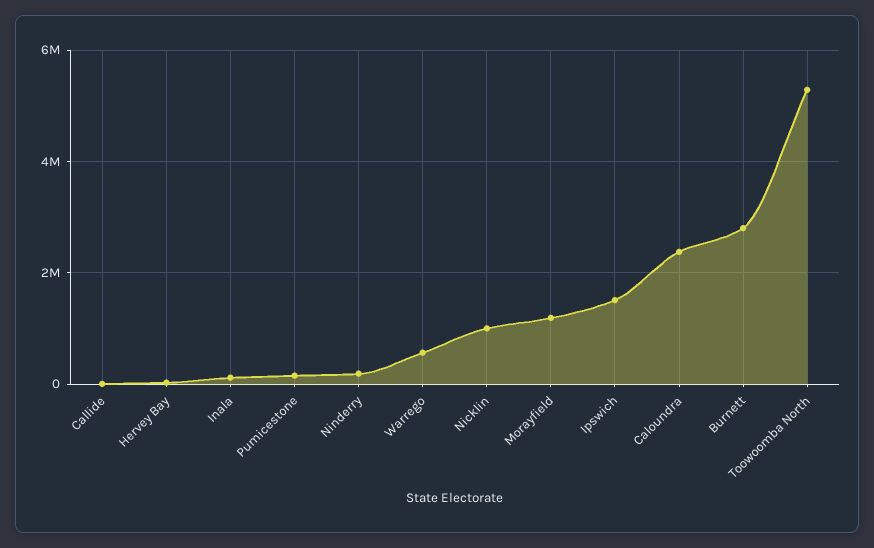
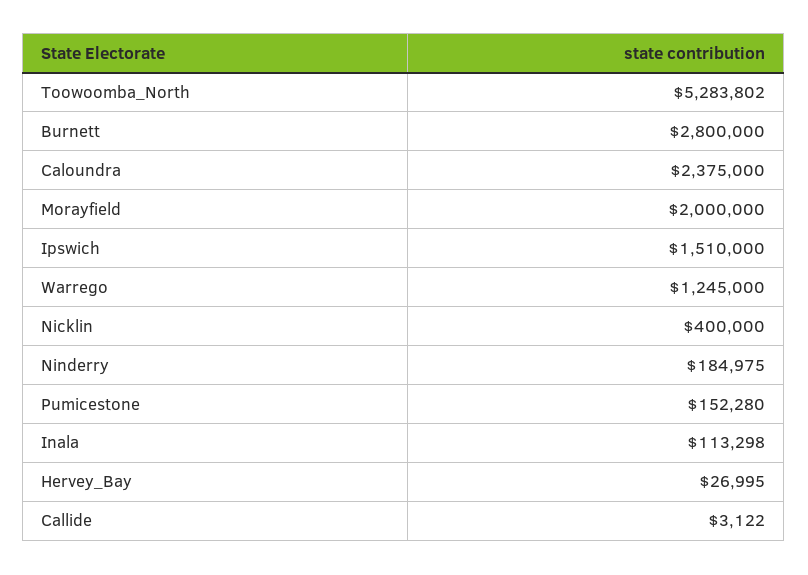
Warrego: 600000 -> 1245000
Nicklin: 1000000 -> 400000
Morayfield: 1200000 -> 2000000

